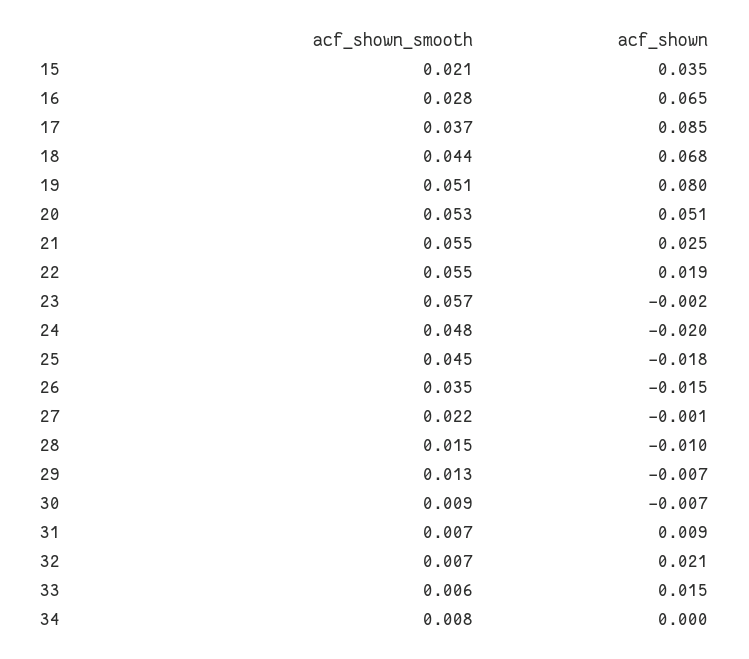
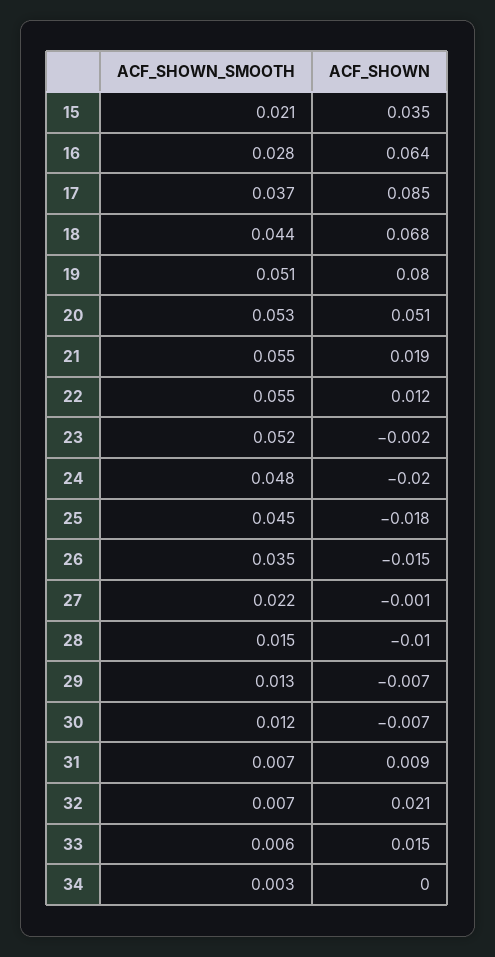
acf_shown, 16: 0.065 -> 0.064
acf_shown, 21: 0.025 -> 0.019
acf_shown, 22: 0.019 -> 0.012
acf_shown_smooth, 23: 0.057 -> 0.052
acf_shown_smooth, 30: 0.009 -> 0.012
acf_shown_smooth, 34: 0.008 -> 0.003

